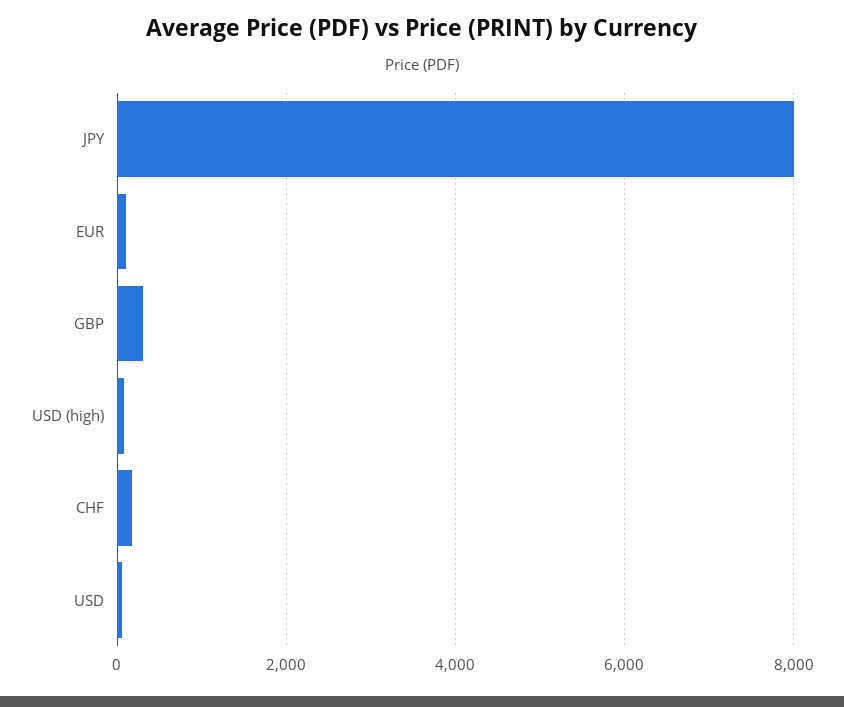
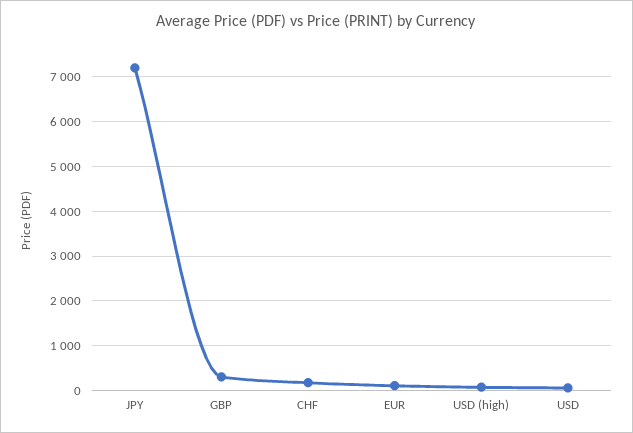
JPY: 8000 -> 7200

